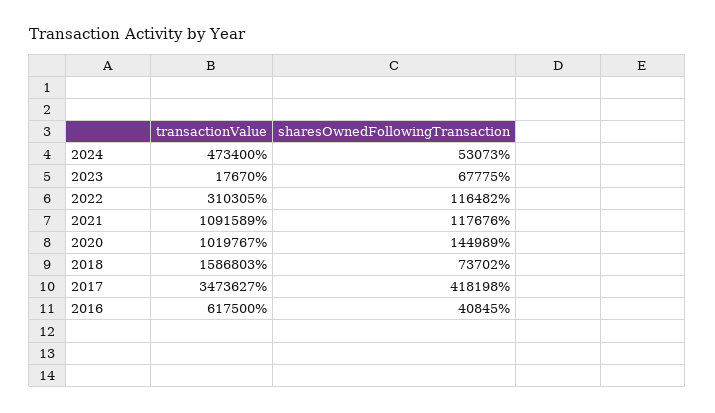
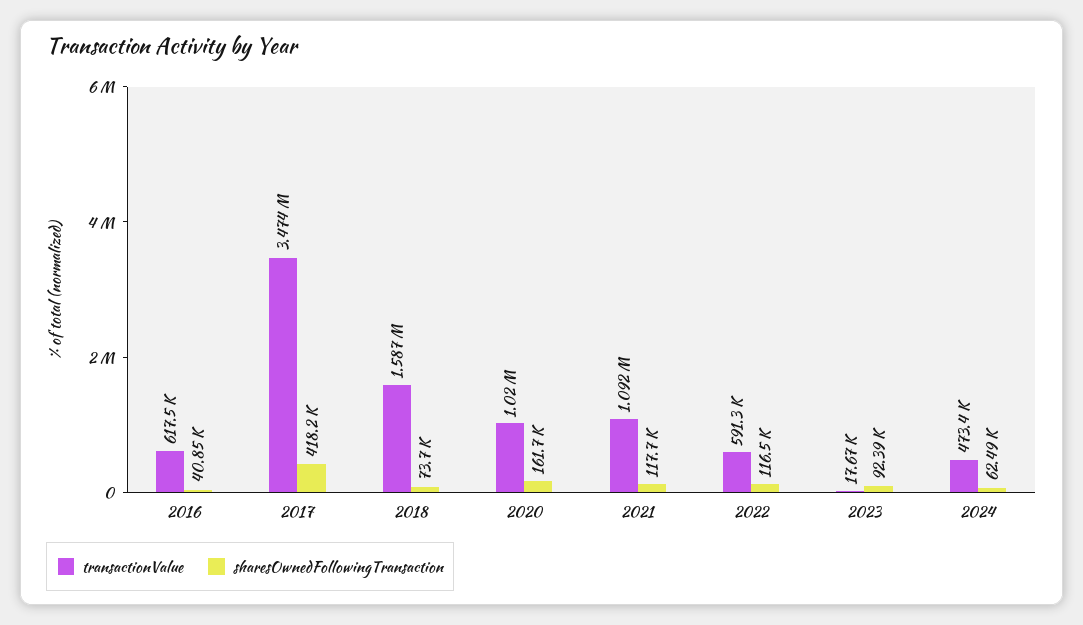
sharesOwnedFollowingTransaction, 2024: 53073 -> 62490
sharesOwnedFollowingTransaction, 2023: 67775 -> 92390
transactionValue, 2022: 310305 -> 591300
sharesOwnedFollowingTransaction, 2020: 144989 -> 161700

